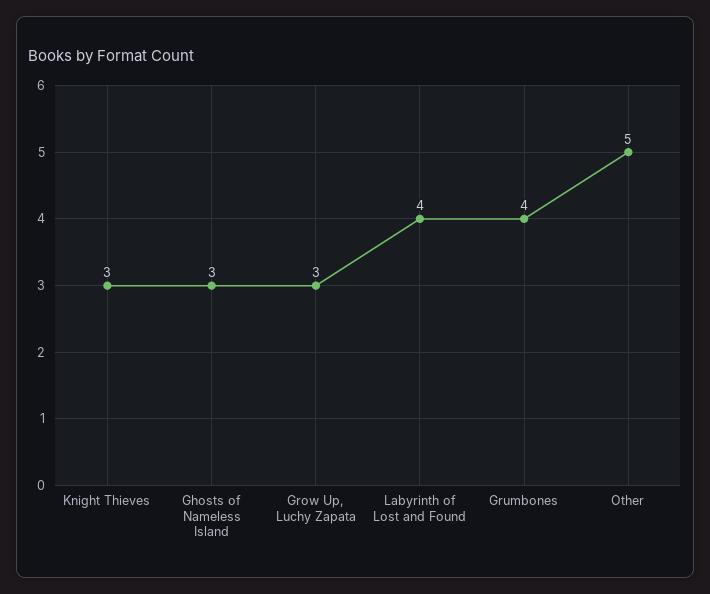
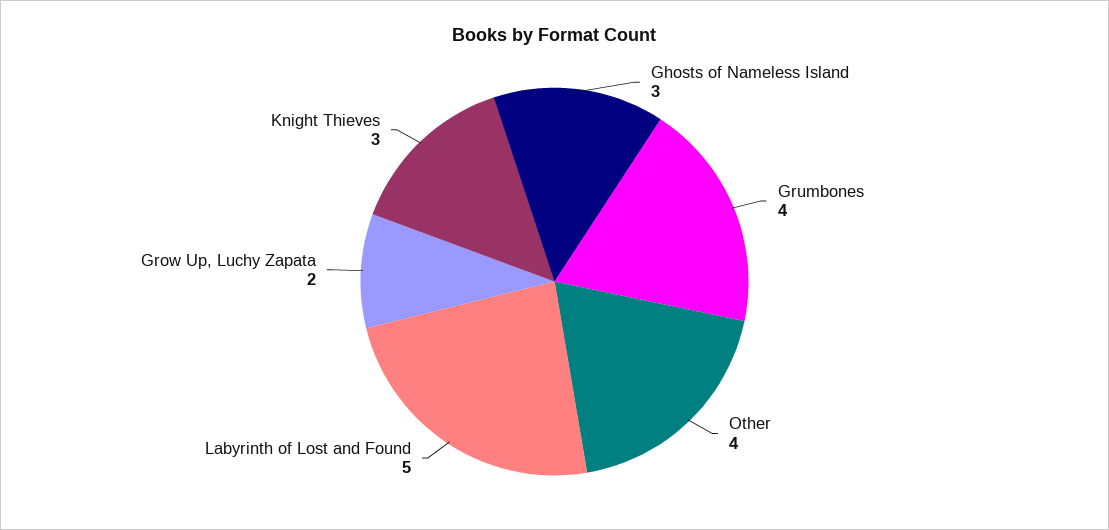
Grow Up, Luchy Zapata: 3 -> 2
Labyrinth of Lost and Found: 4 -> 5
Other: 5 -> 4

